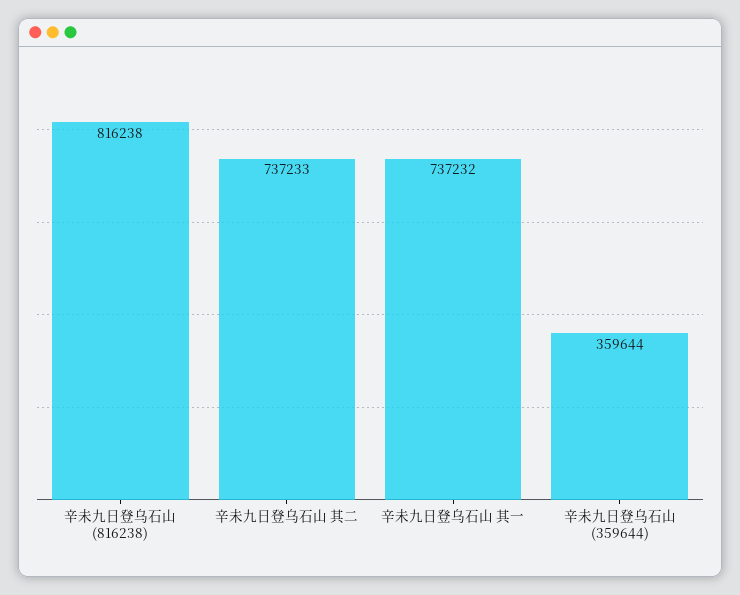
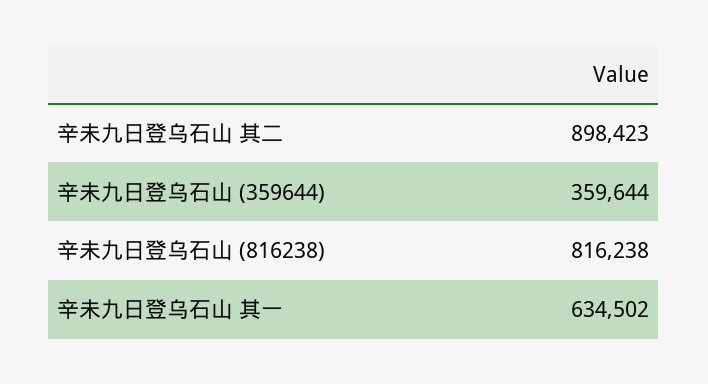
辛未九日登乌石山 其二: 737233 -> 898423
辛未九日登乌石山 其一: 737232 -> 634502

